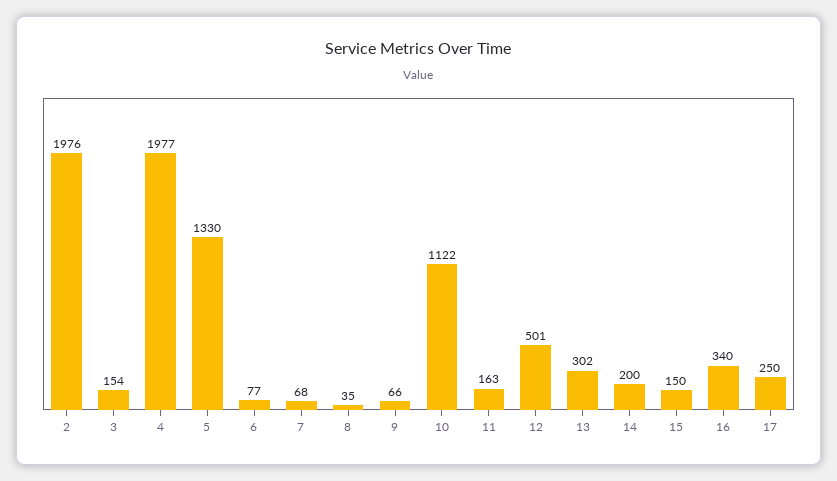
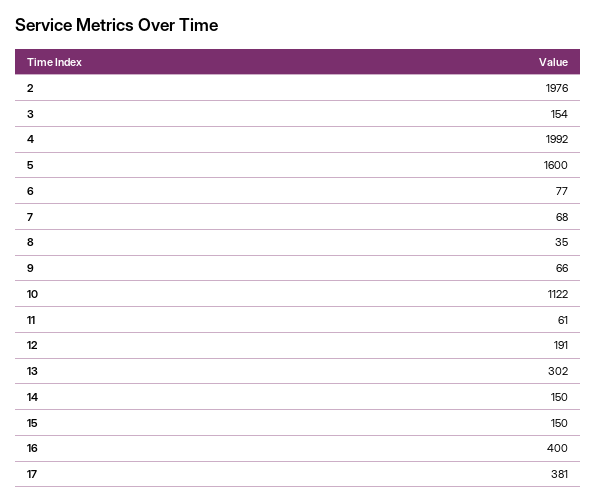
4: 1977 -> 1992
5: 1330 -> 1600
11: 163 -> 61
12: 501 -> 191
14: 200 -> 150
16: 340 -> 400
17: 250 -> 381

